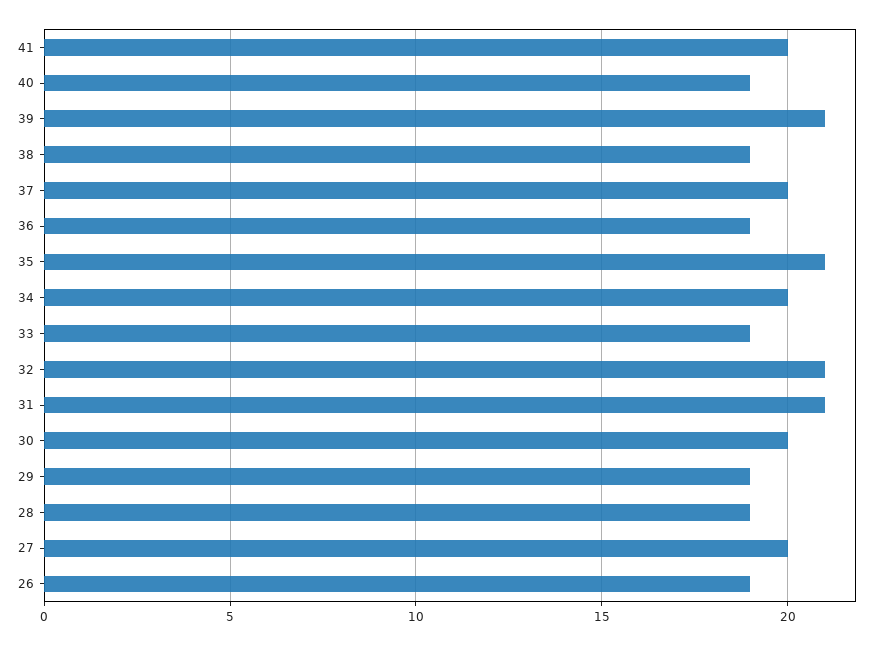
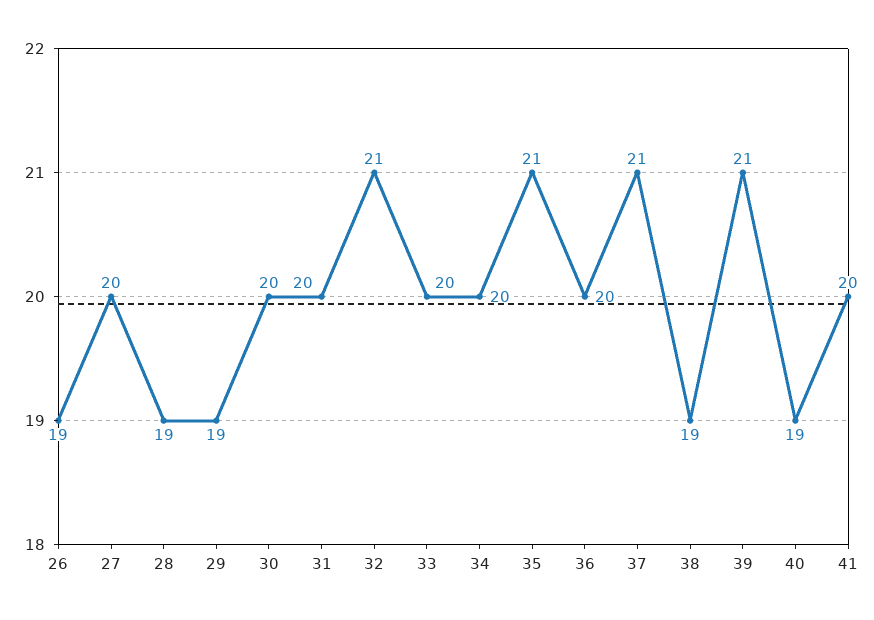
37: 20 -> 21
36: 19 -> 20
33: 19 -> 20
31: 21 -> 20

